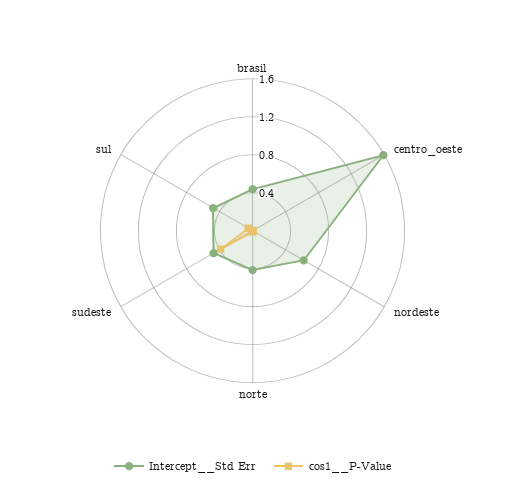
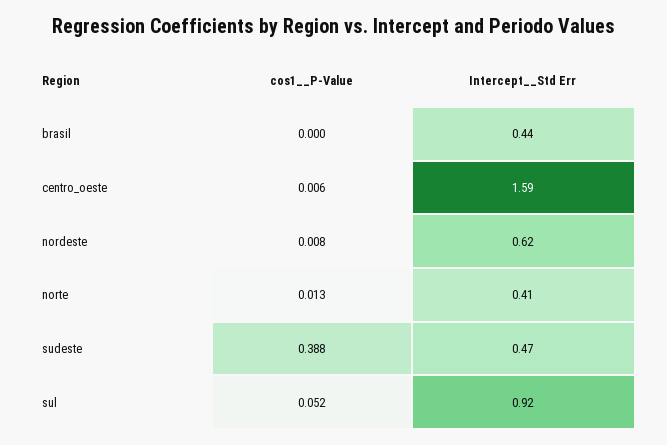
Intercept__Std Err, sul: 0.5 -> 0.92

